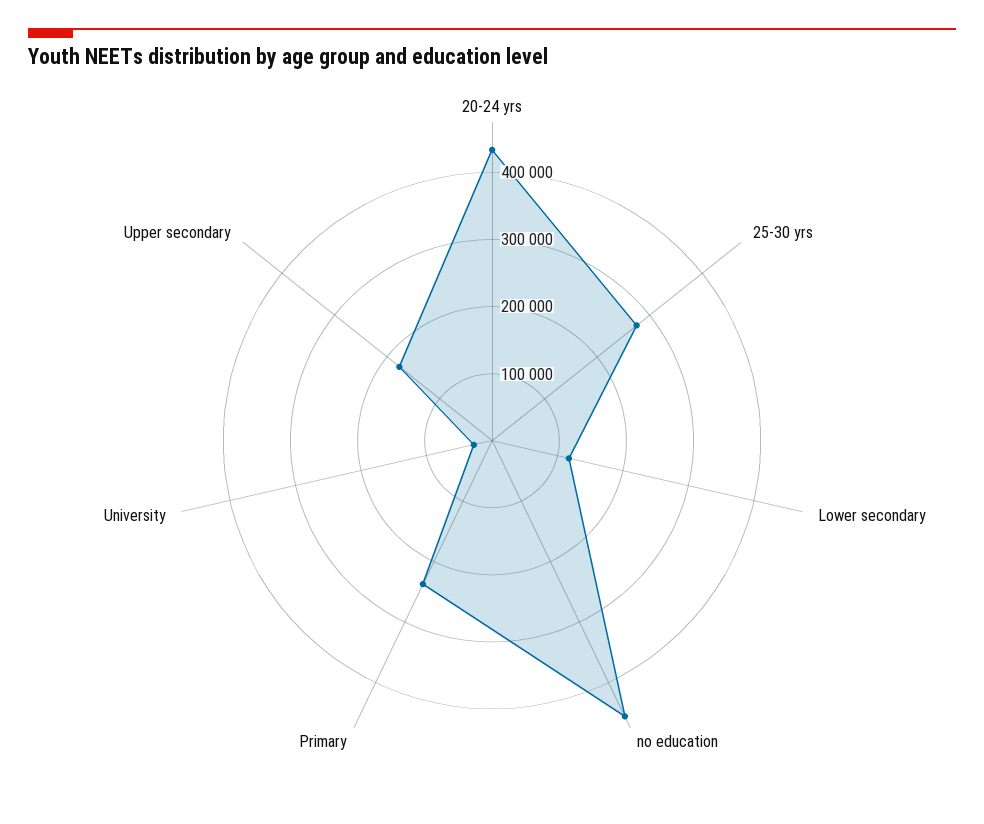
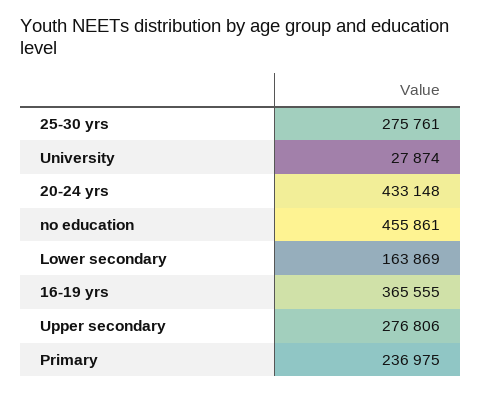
Lower secondary: 120000 -> 163869
Upper secondary: 180000 -> 276806
16-19 yrs: none -> 365555

